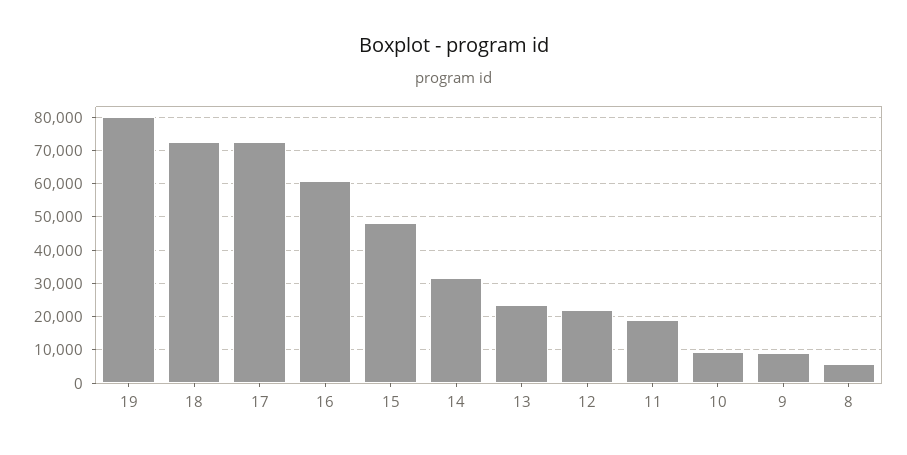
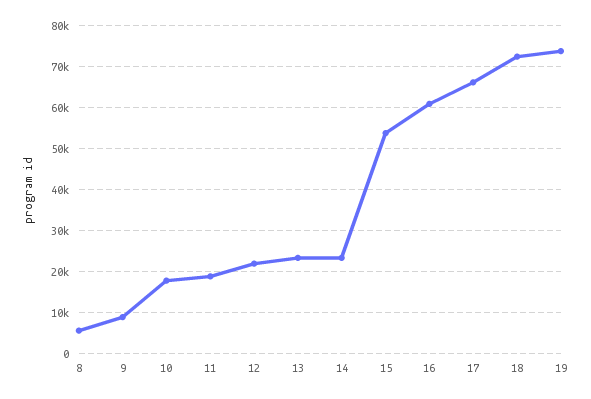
19: 80000 -> 74000
17: 72000 -> 66000
15: 48000 -> 54000
14: 32000 -> 24000
10: 10000 -> 18000

